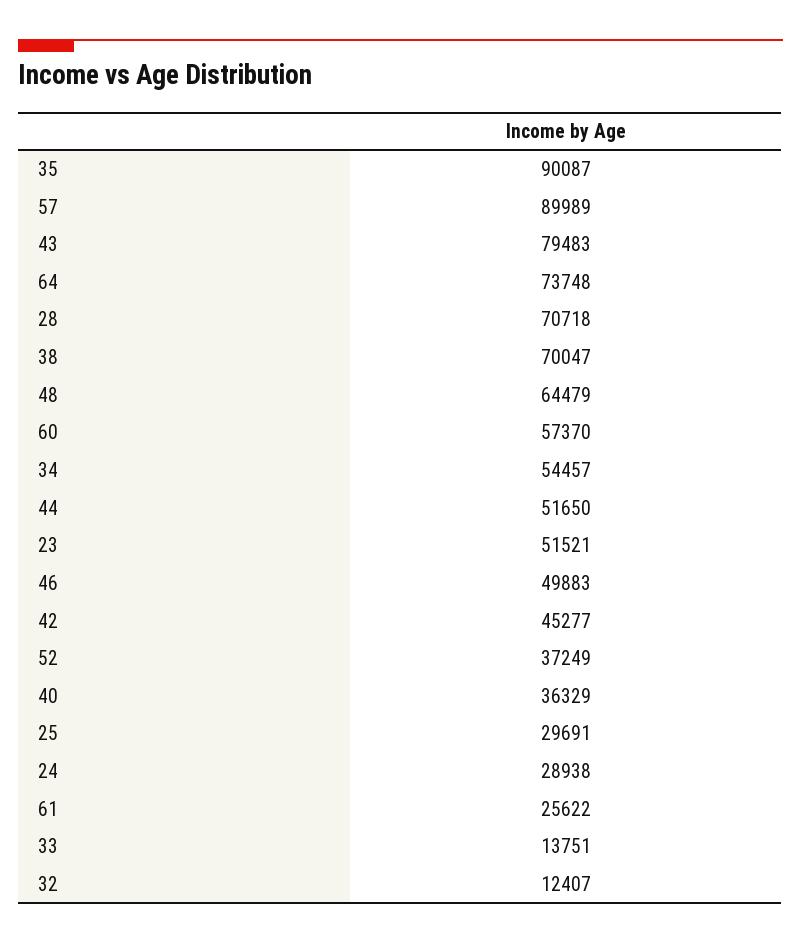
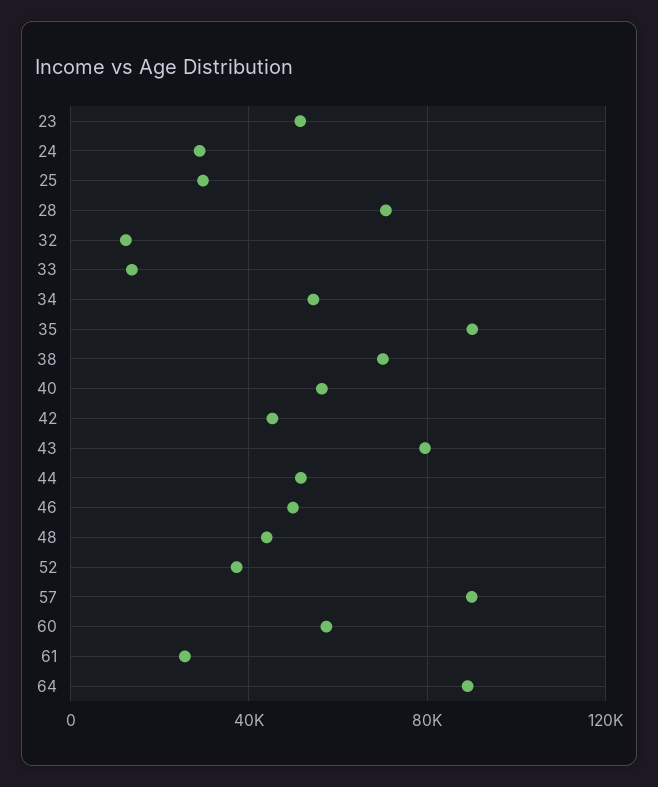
64: 73748 -> 90000
48: 64479 -> 45000
40: 36329 -> 55000

